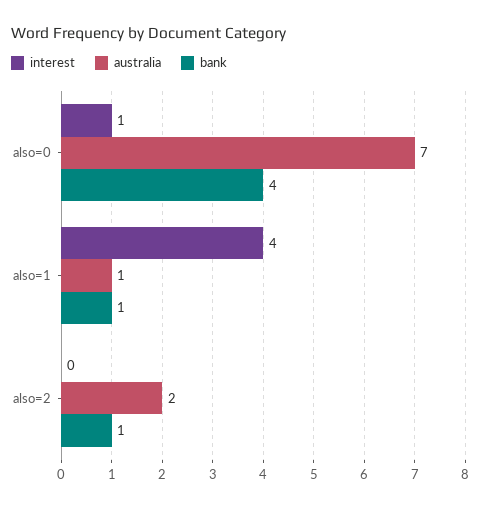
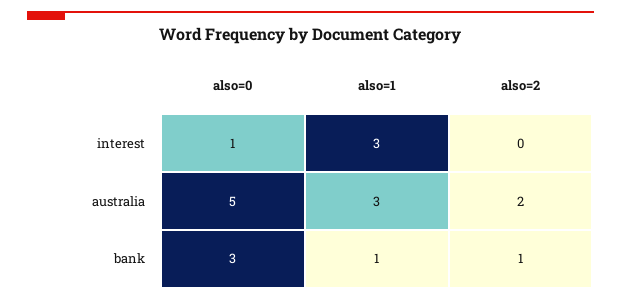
australia, also=0: 7 -> 5
bank, also=0: 4 -> 3
interest, also=1: 4 -> 3
australia, also=1: 1 -> 3

